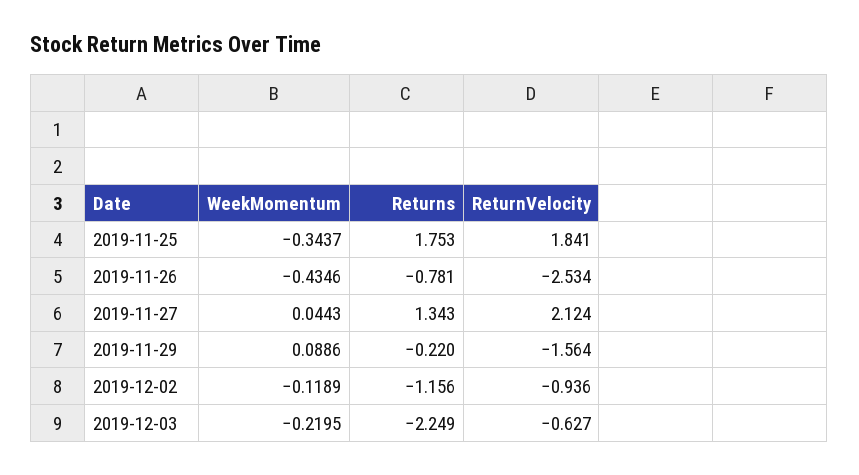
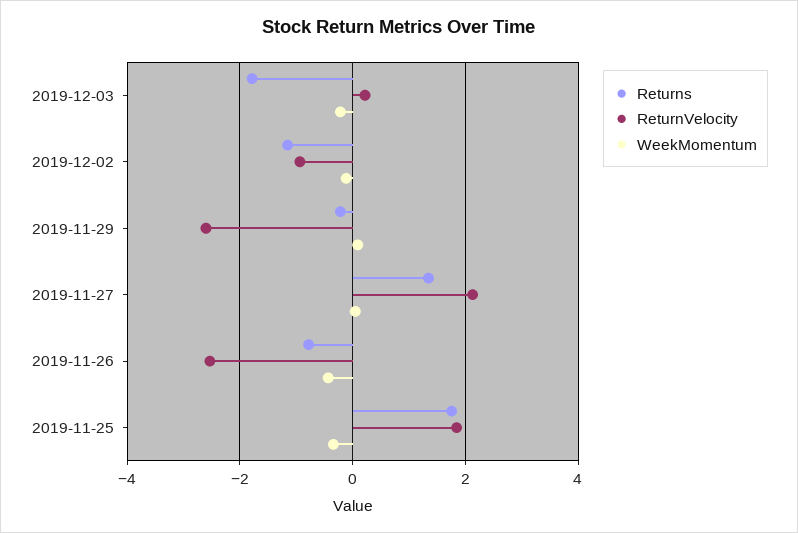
ReturnVelocity, 2019-11-29: -1.564 -> -2.6
Returns, 2019-12-03: -2.249 -> -1.8
ReturnVelocity, 2019-12-03: -0.627 -> 0.2

